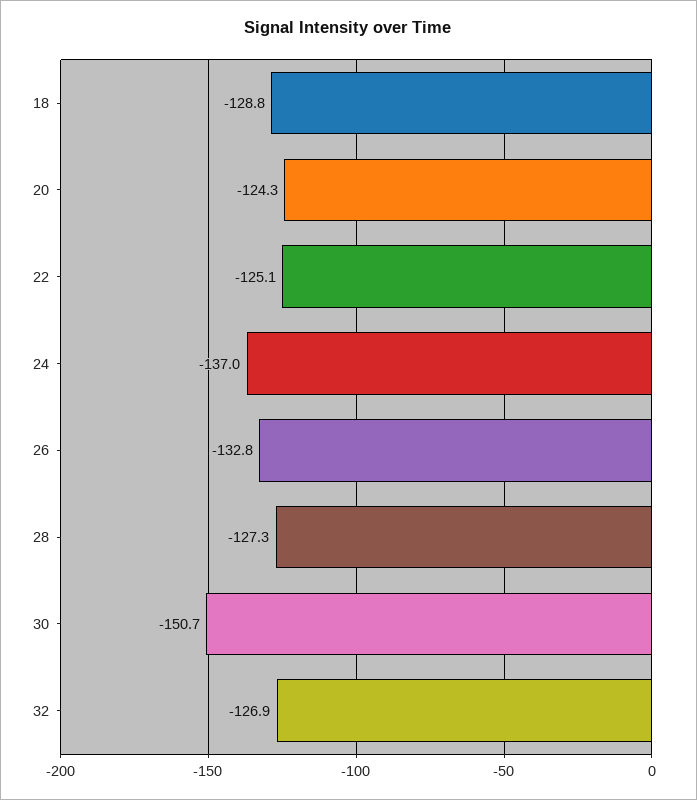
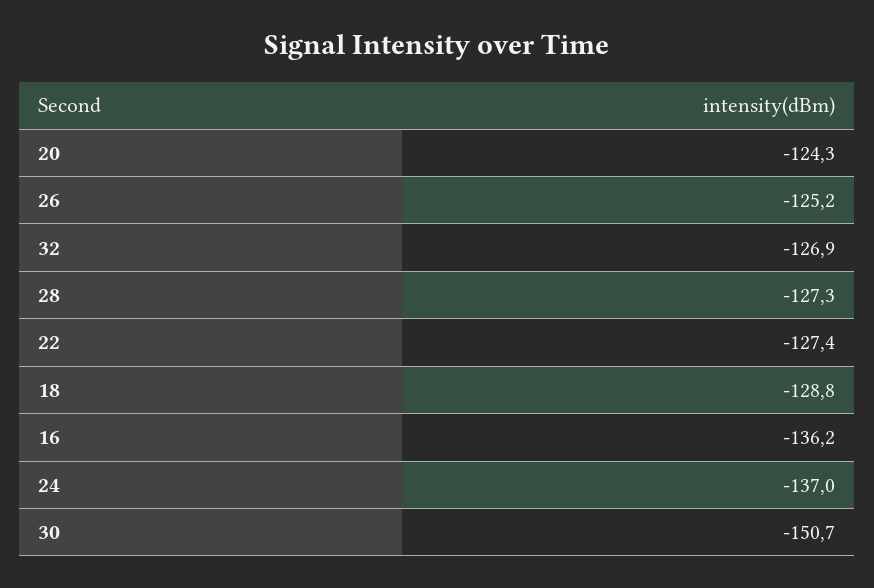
22: -125.1 -> -127.4
26: -132.8 -> -125.2
16: none -> -136.2

